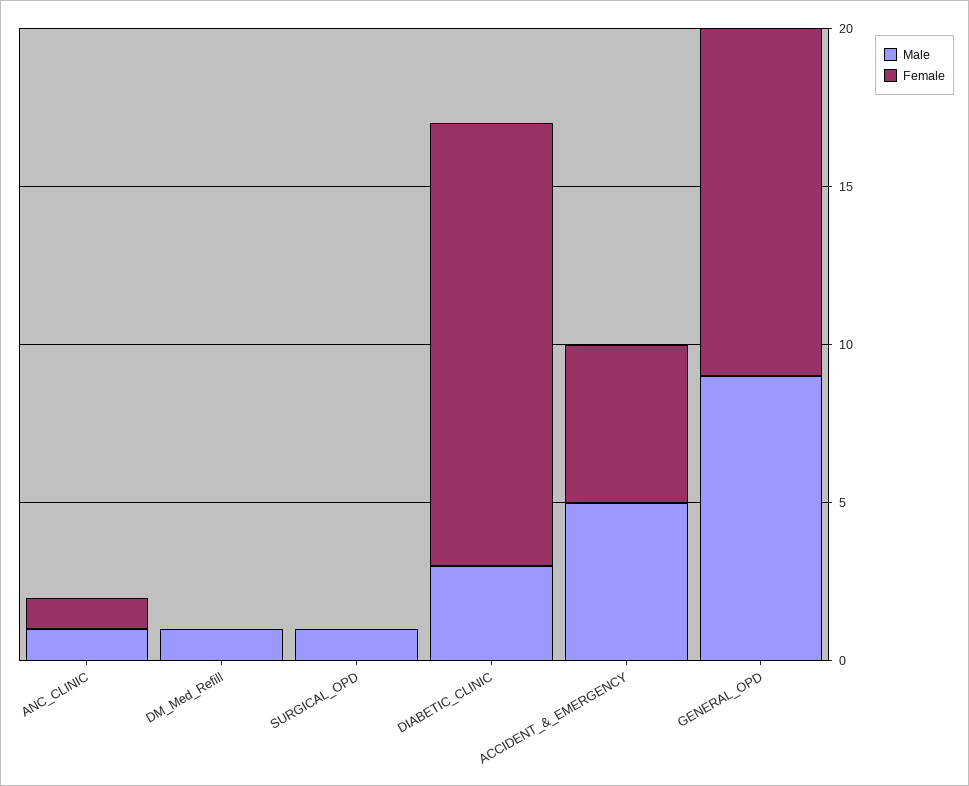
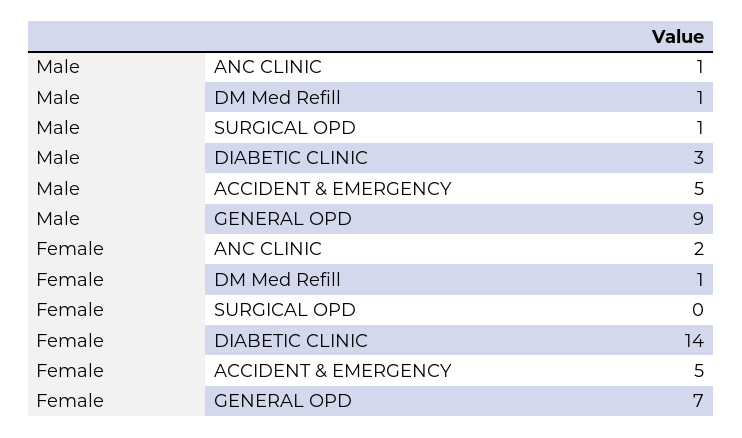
Female, ANC_CLINIC: 1 -> 2
Female, DM_Med_Refill: 0 -> 1
Female, GENERAL_OPD: 11 -> 7

